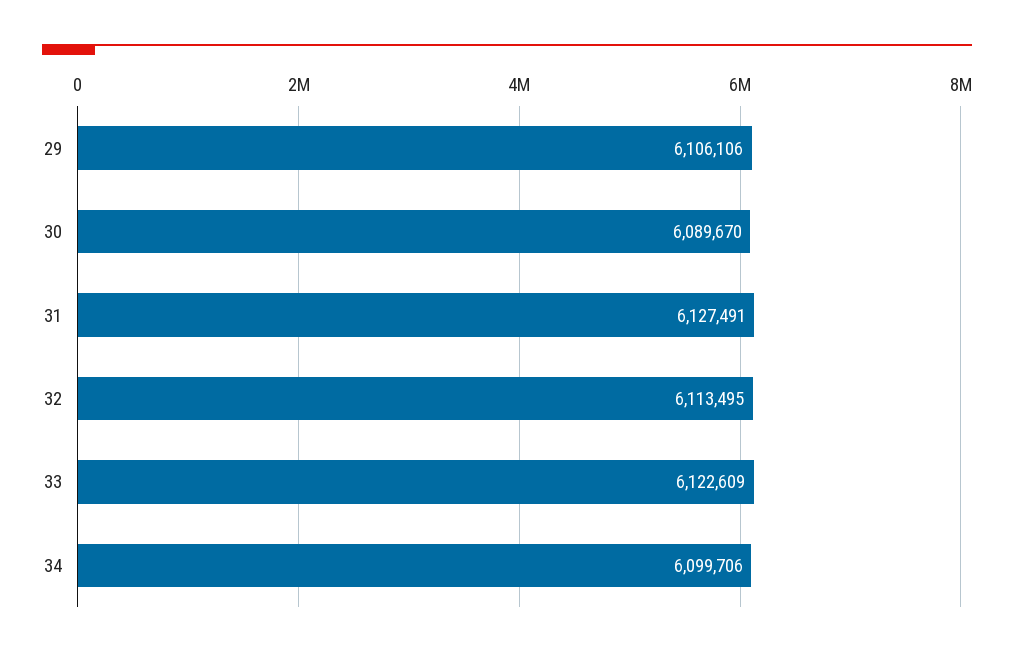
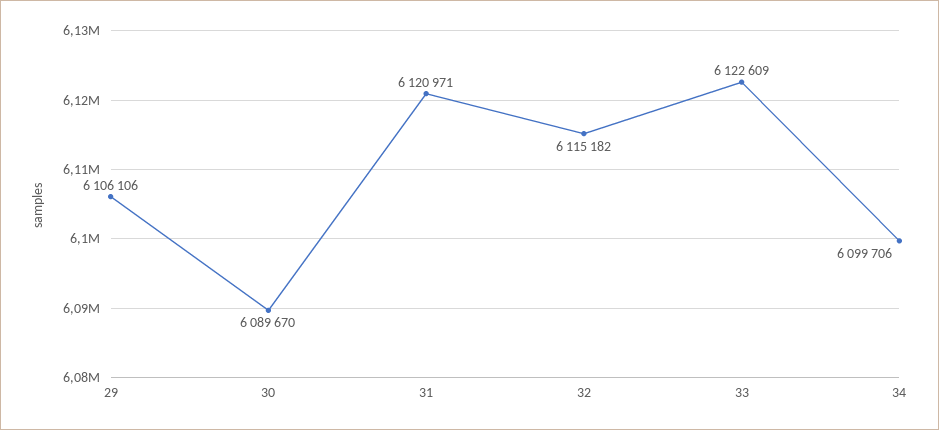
31: 6127491 -> 6120971
32: 6113495 -> 6115182

